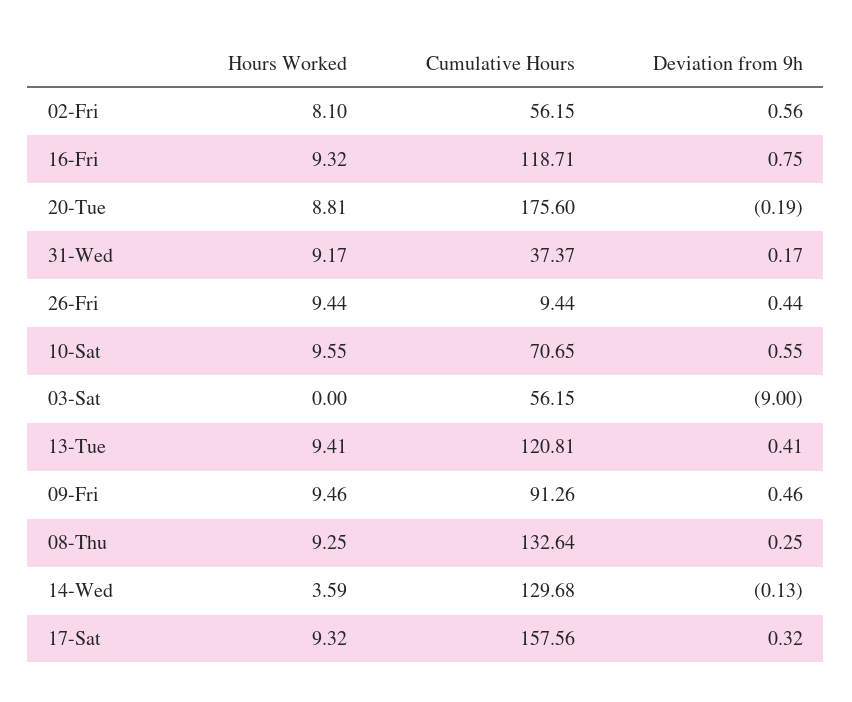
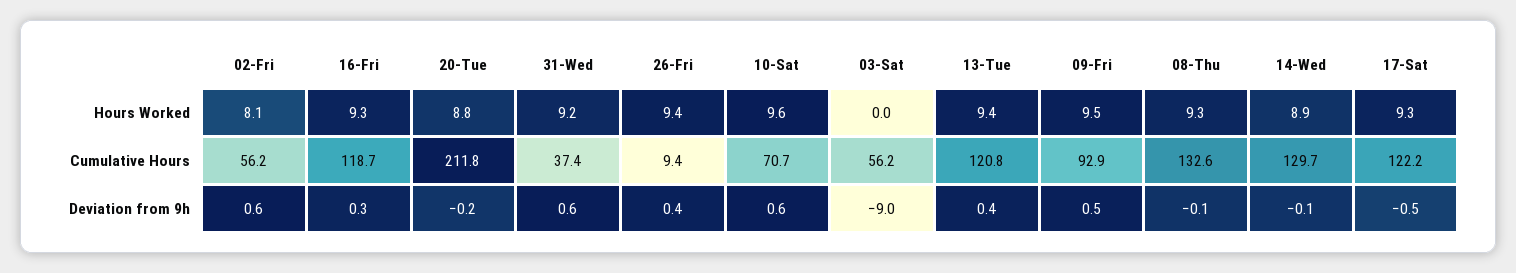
Deviation from 9h, 16-Fri: 0.75 -> 0.3
Cumulative Hours, 20-Tue: 175.6 -> 211.8
Deviation from 9h, 31-Wed: 0.17 -> 0.6
Cumulative Hours, 09-Fri: 91.26 -> 92.9
Deviation from 9h, 08-Thu: 0.25 -> -0.1
Hours Worked, 14-Wed: 3.59 -> 8.9
Cumulative Hours, 17-Sat: 157.56 -> 122.2
Deviation from 9h, 17-Sat: 0.32 -> -0.5

